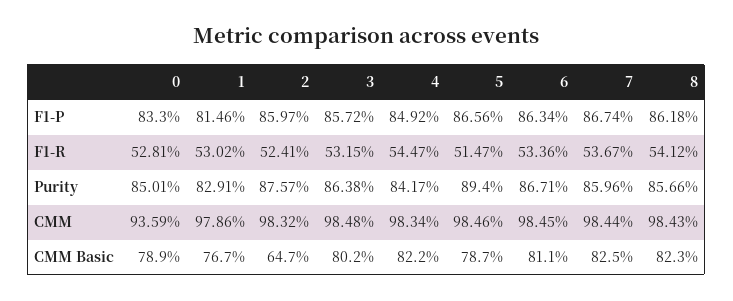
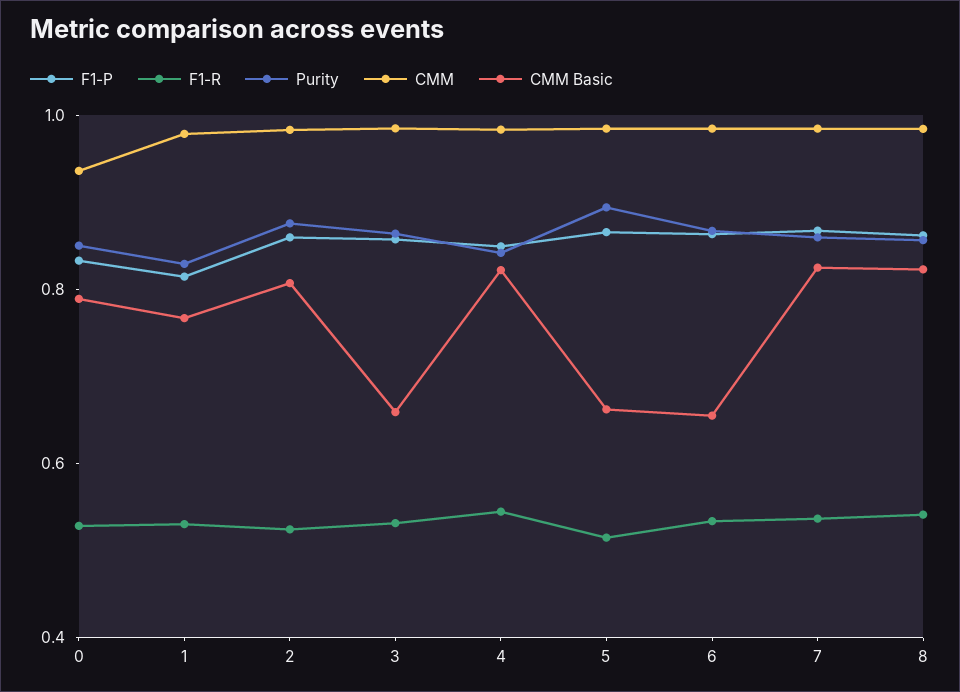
CMM Basic, 2: 0.647 -> 0.8
CMM Basic, 3: 0.802 -> 0.65
CMM Basic, 5: 0.787 -> 0.65
CMM Basic, 6: 0.811 -> 0.65

